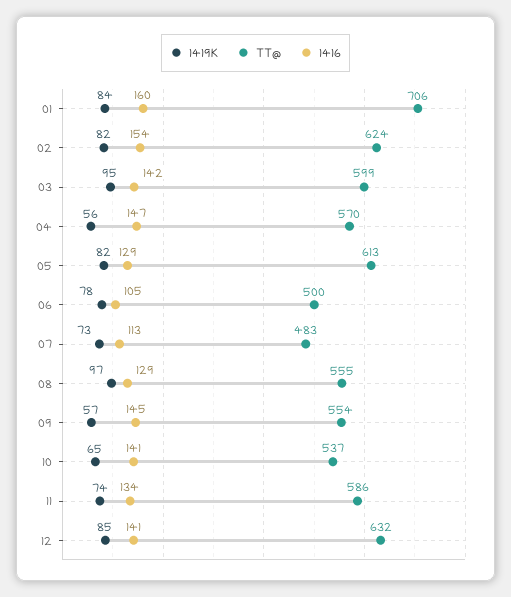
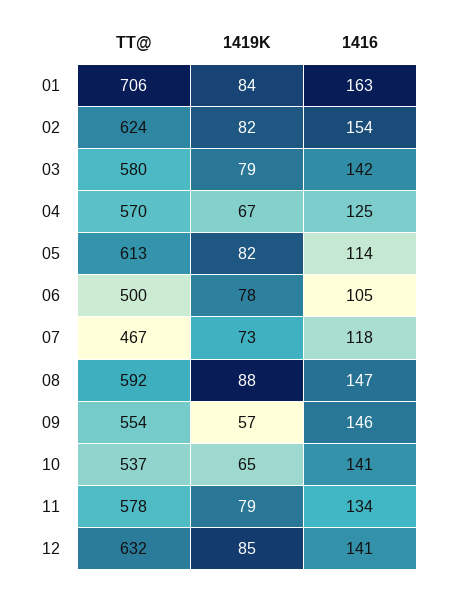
1416, 01: 160 -> 163
1419K, 03: 95 -> 79
TT@, 03: 599 -> 580
1419K, 04: 56 -> 67
1416, 04: 147 -> 125
1416, 05: 129 -> 114
TT@, 07: 483 -> 467
1416, 07: 113 -> 118
1419K, 08: 97 -> 88
TT@, 08: 555 -> 592
1416, 08: 129 -> 147
1416, 09: 145 -> 146
1419K, 11: 74 -> 79
TT@, 11: 586 -> 578

